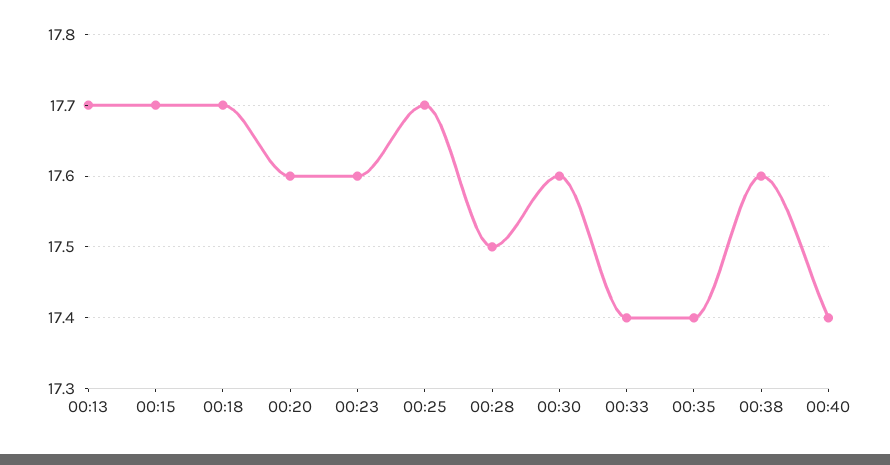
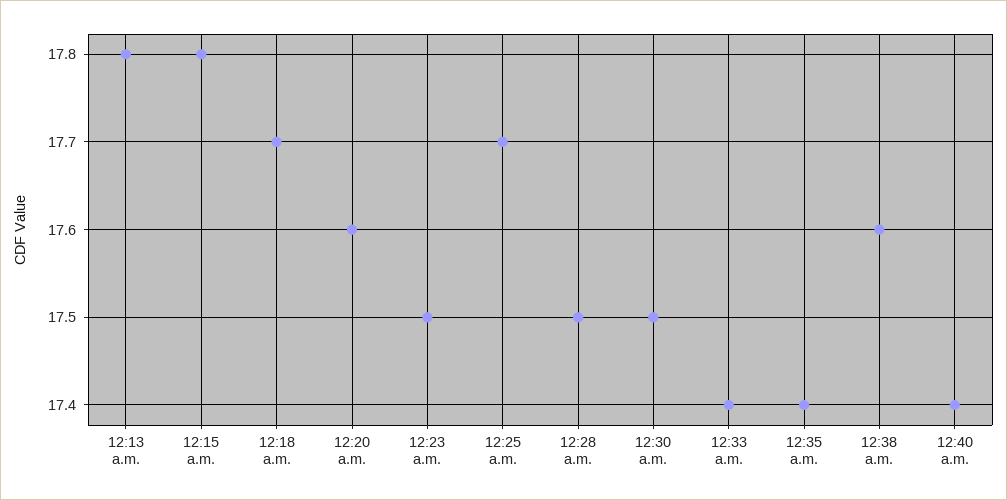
00:13: 17.7 -> 17.8
00:15: 17.7 -> 17.8
00:23: 17.6 -> 17.5
00:30: 17.6 -> 17.5

